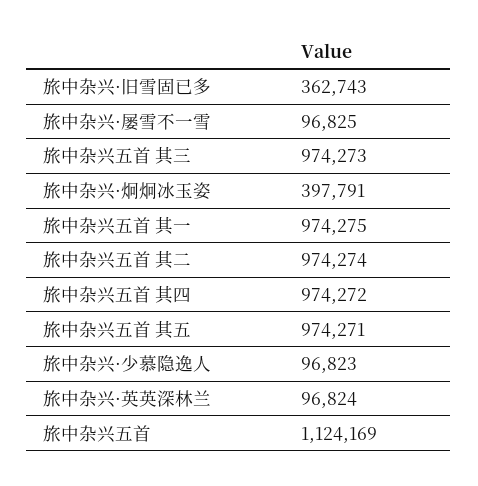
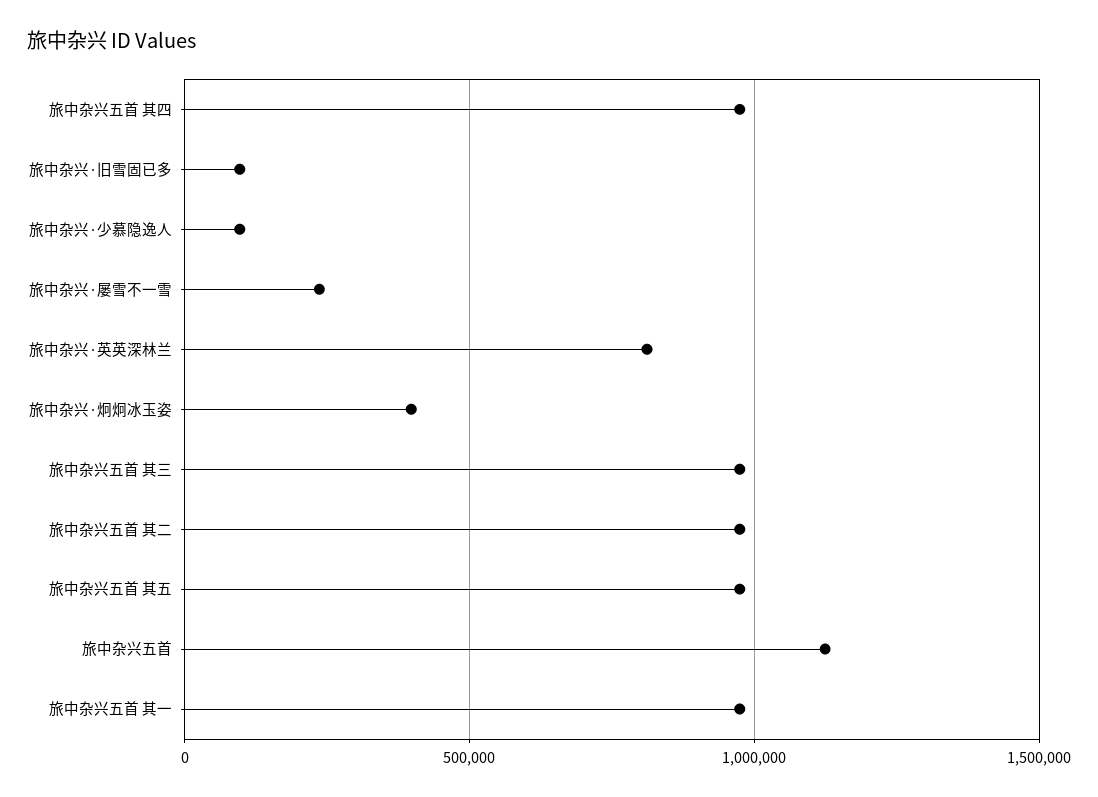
旅中杂兴·旧雪固已多: 362743 -> 100000
旅中杂兴·屡雪不一雪: 96825 -> 250000
旅中杂兴·英英深林兰: 96824 -> 800000

